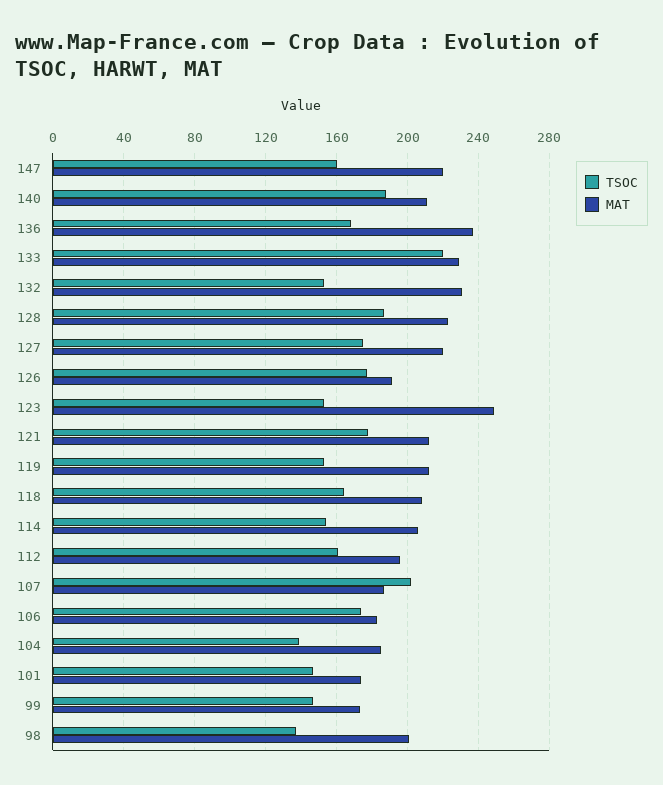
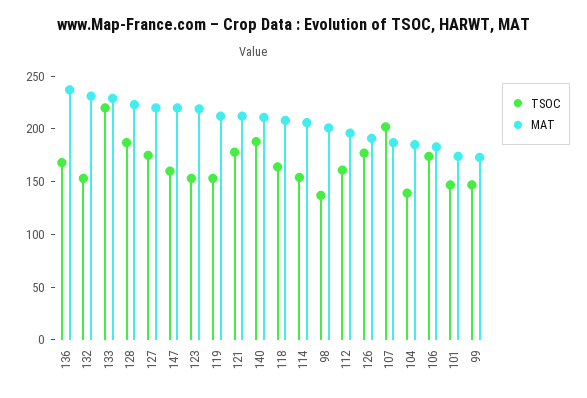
MAT, 123: 250 -> 220

